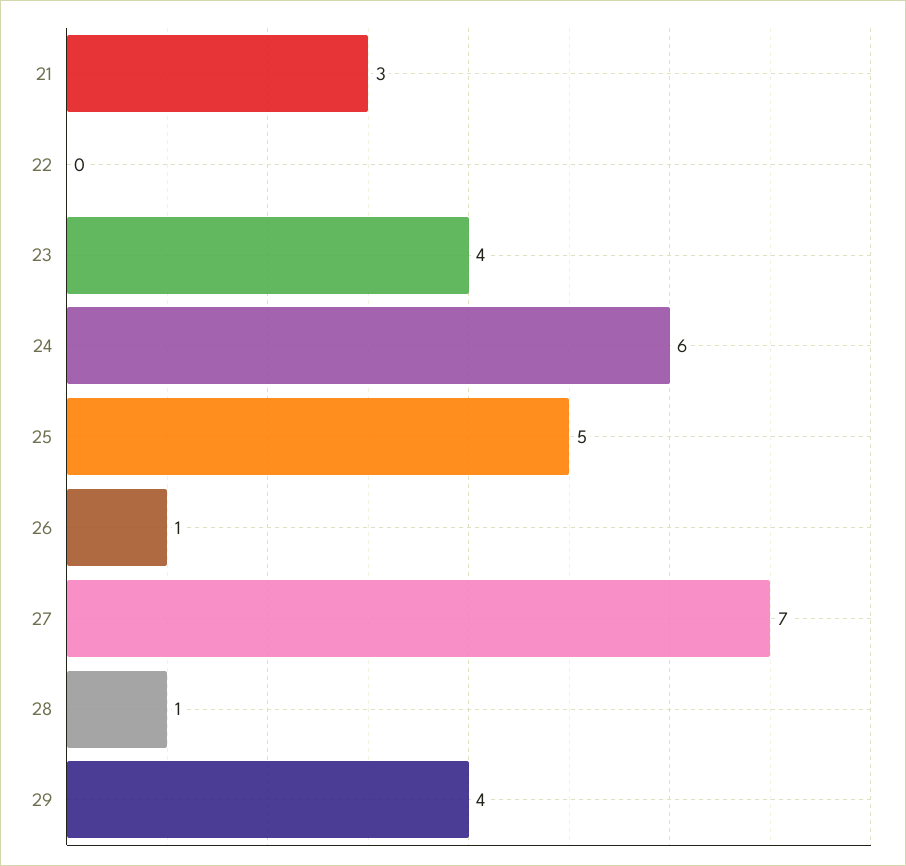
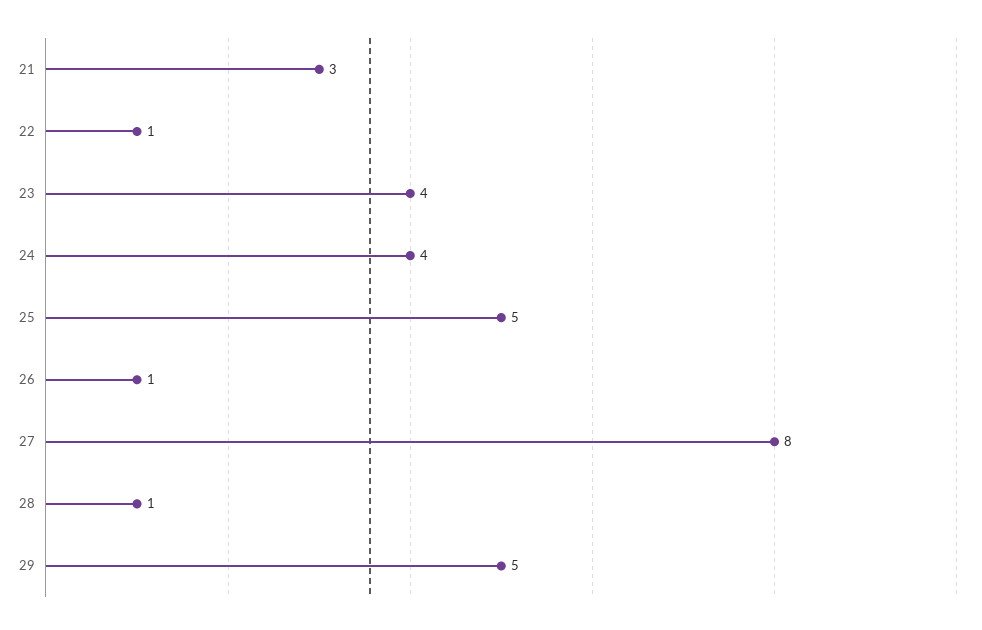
22: 0 -> 1
24: 6 -> 4
27: 7 -> 8
29: 4 -> 5

